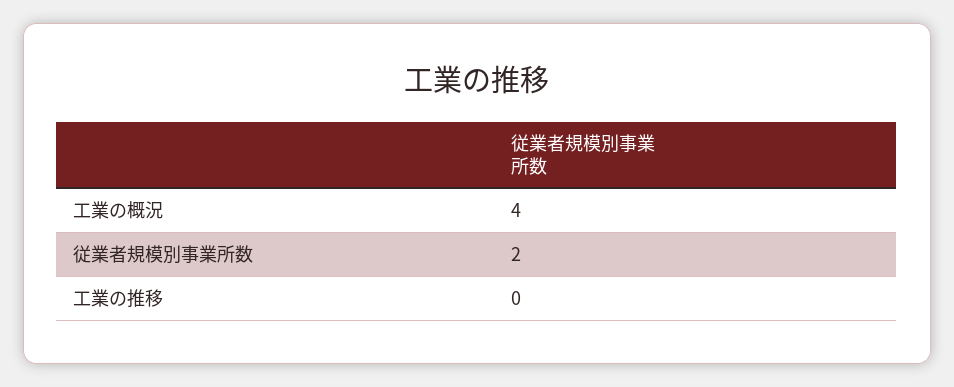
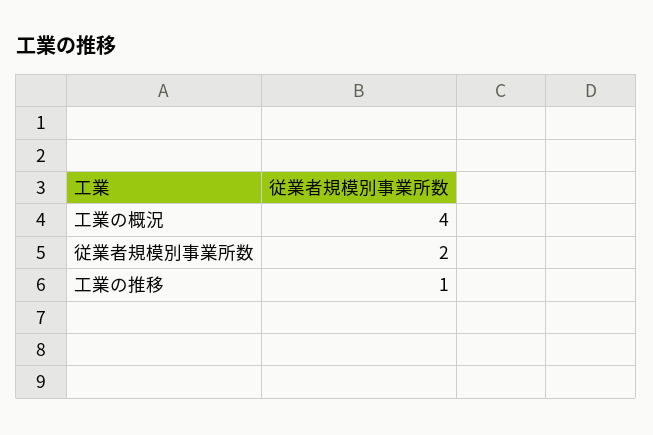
工業の推移: 0 -> 1

